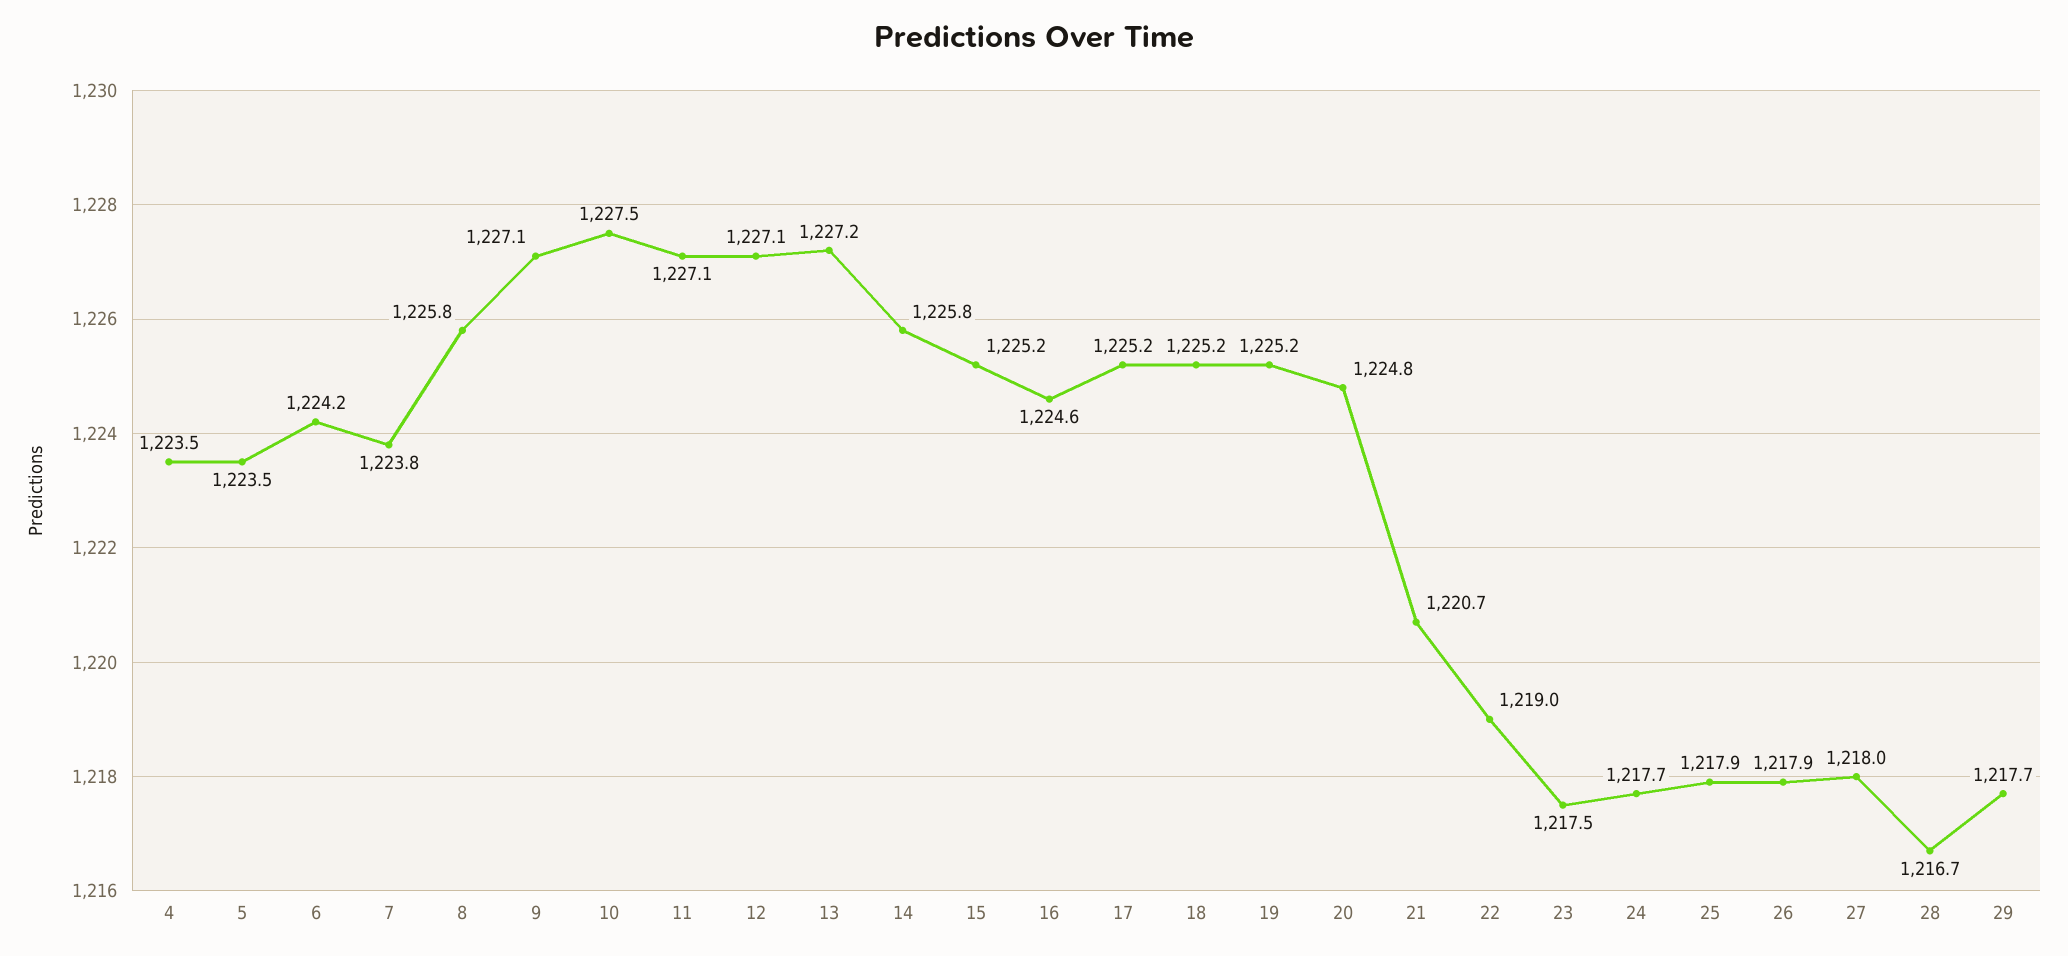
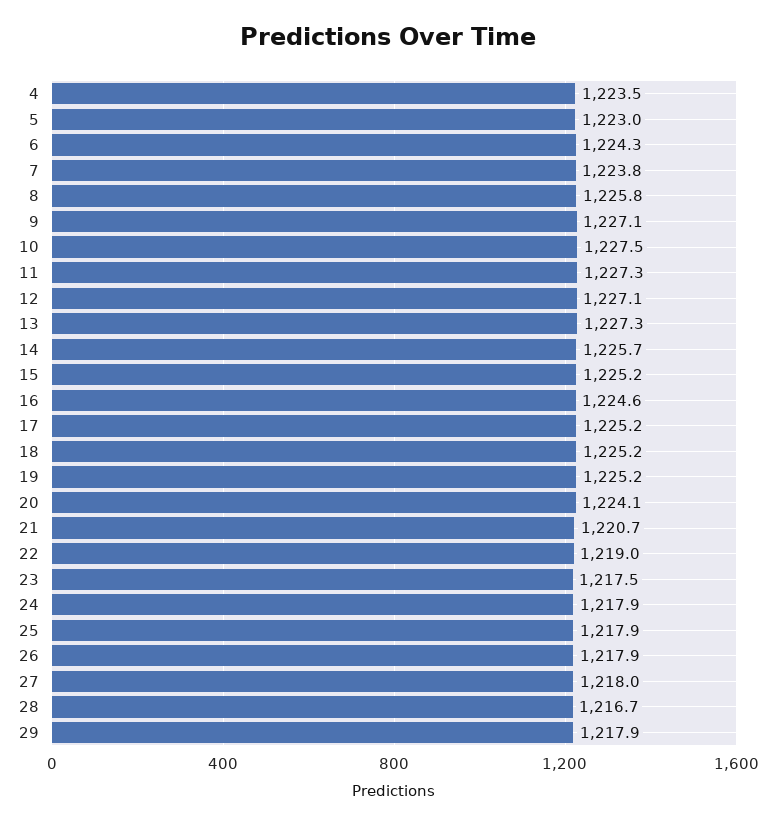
5: 1223.5 -> 1223
6: 1224.2 -> 1224.3
11: 1227.1 -> 1227.3
13: 1227.2 -> 1227.3
14: 1225.8 -> 1225.7
20: 1224.8 -> 1224.1
24: 1217.7 -> 1217.9
29: 1217.7 -> 1217.9

